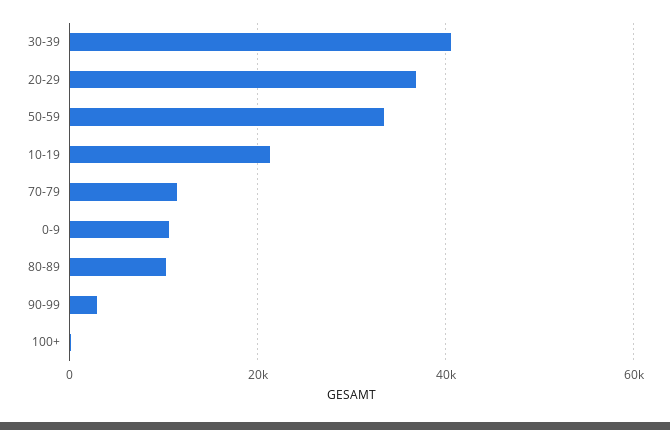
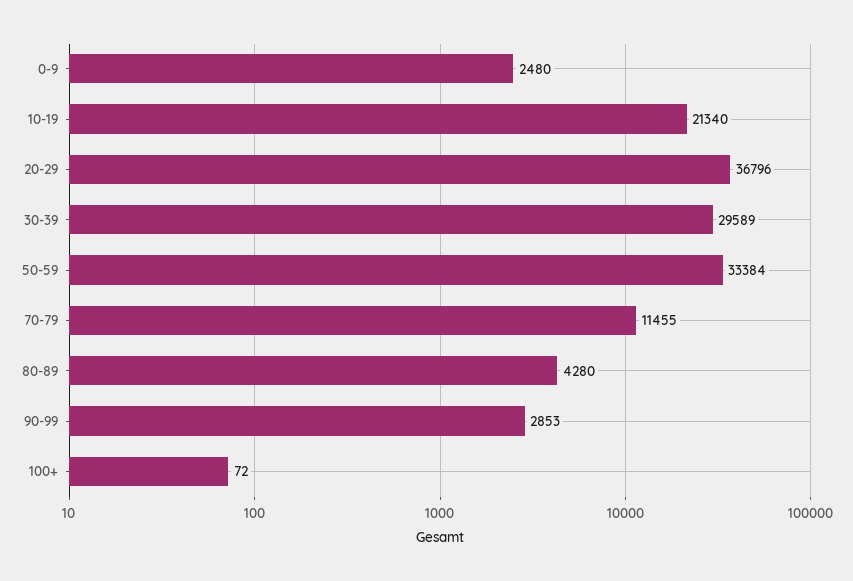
30-39: 40000 -> 29589
0-9: 10000 -> 2480
80-89: 10000 -> 4280

